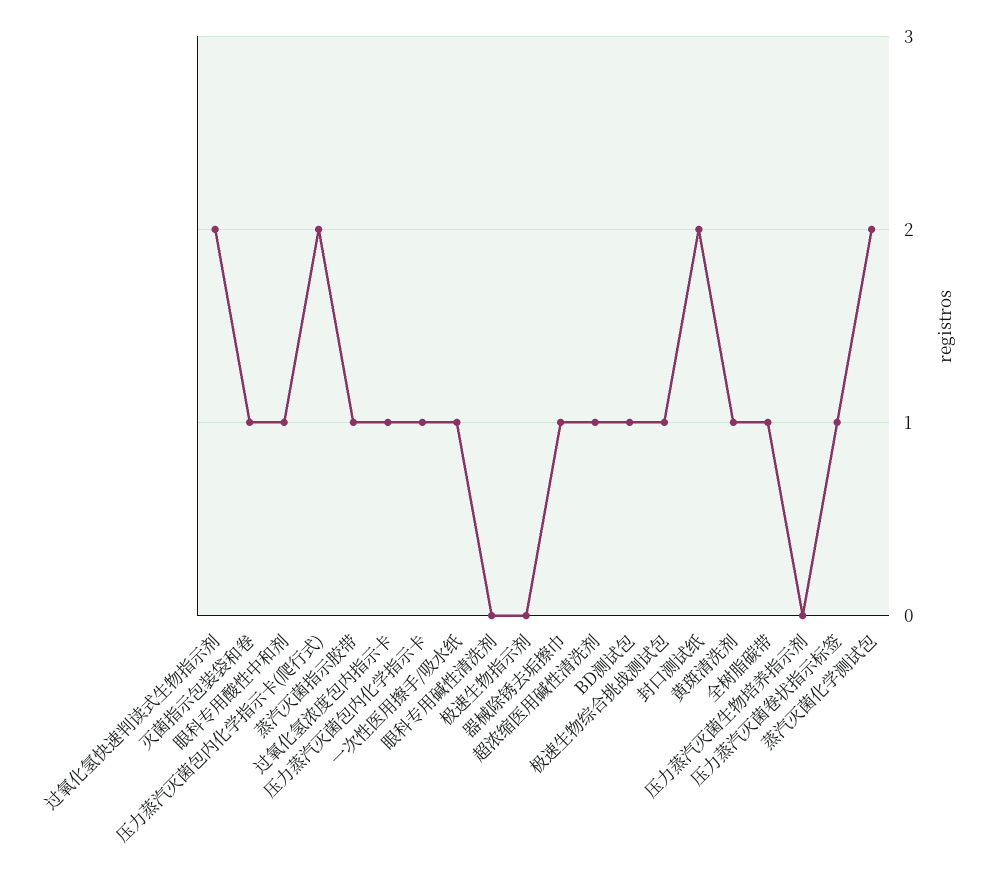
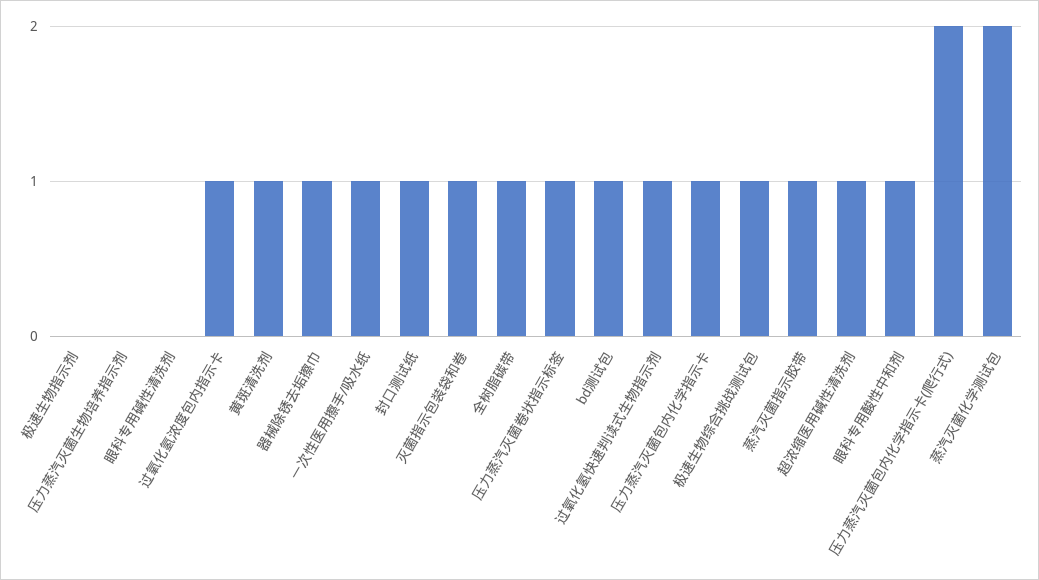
过氧化氢快速判读式生物指示剂: 2 -> 1
封口测试纸: 2 -> 1

